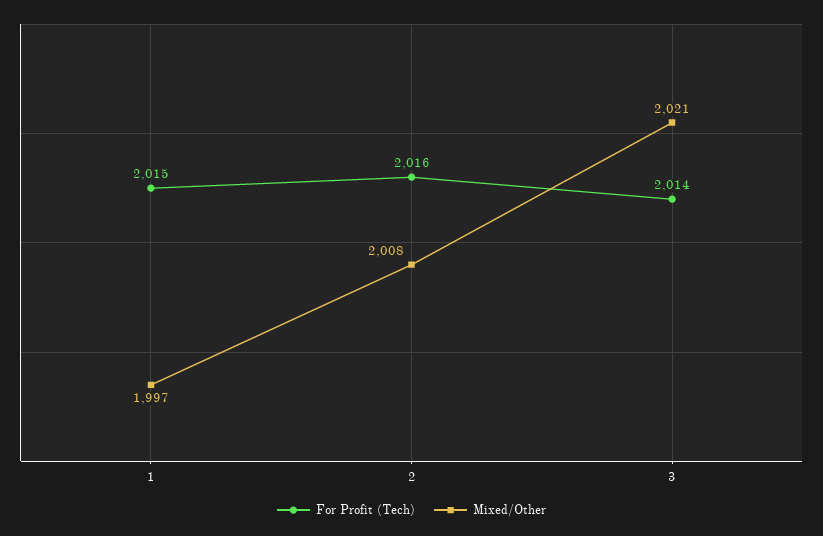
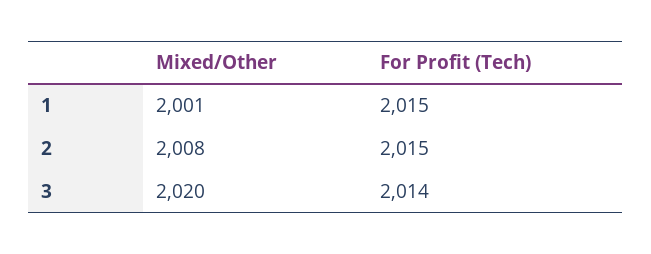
Mixed/Other, 1: 1997 -> 2001
For Profit (Tech), 2: 2016 -> 2015
Mixed/Other, 3: 2021 -> 2020

